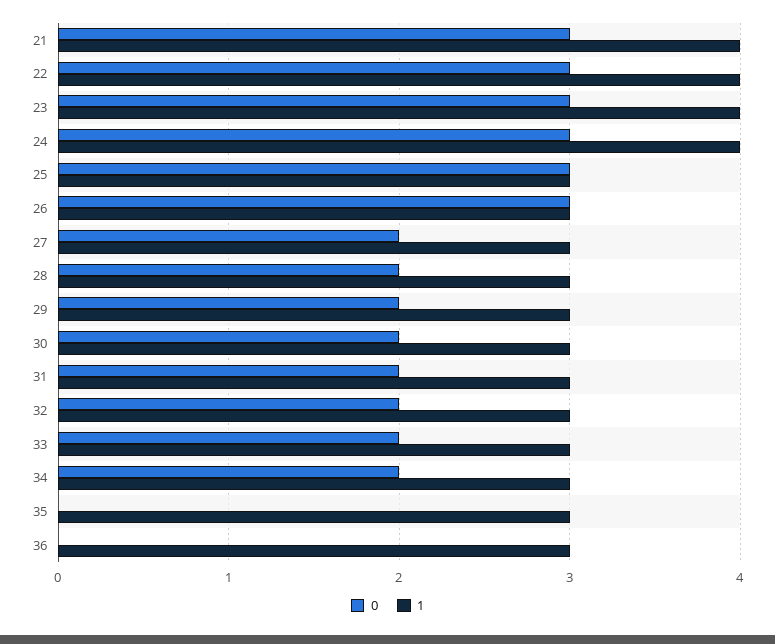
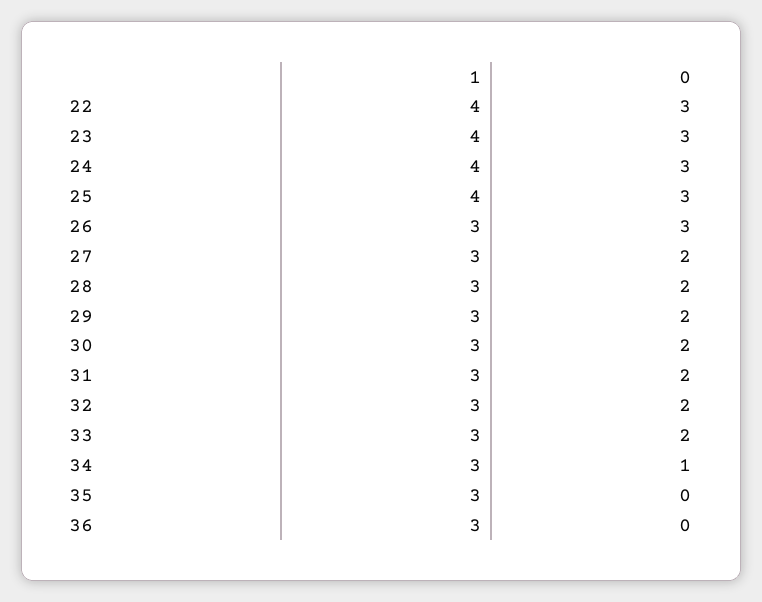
0, 21: 3 -> none
1, 21: 4 -> none
1, 25: 3 -> 4
0, 34: 2 -> 1

